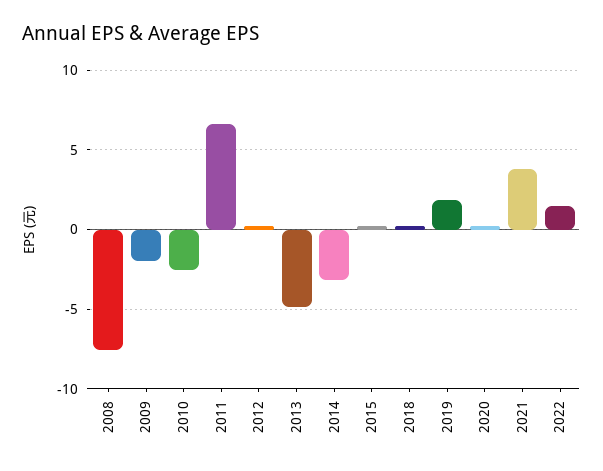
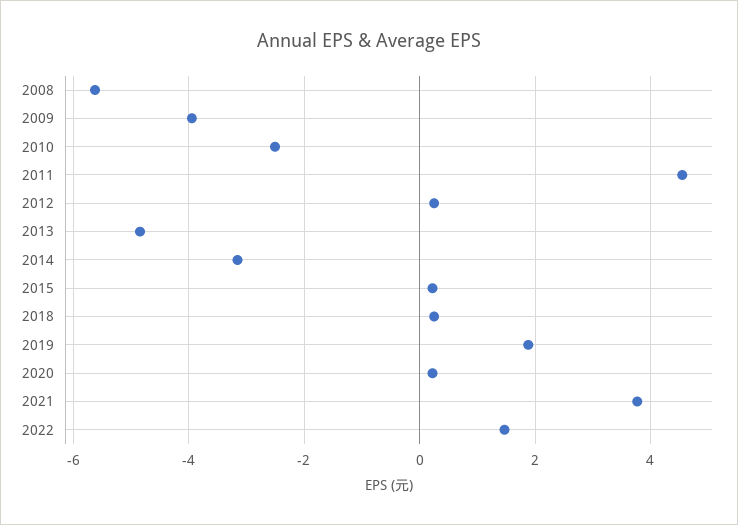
2008: -7.5 -> -5.6
2009: -2 -> -4
2011: 6.5 -> 4.6

